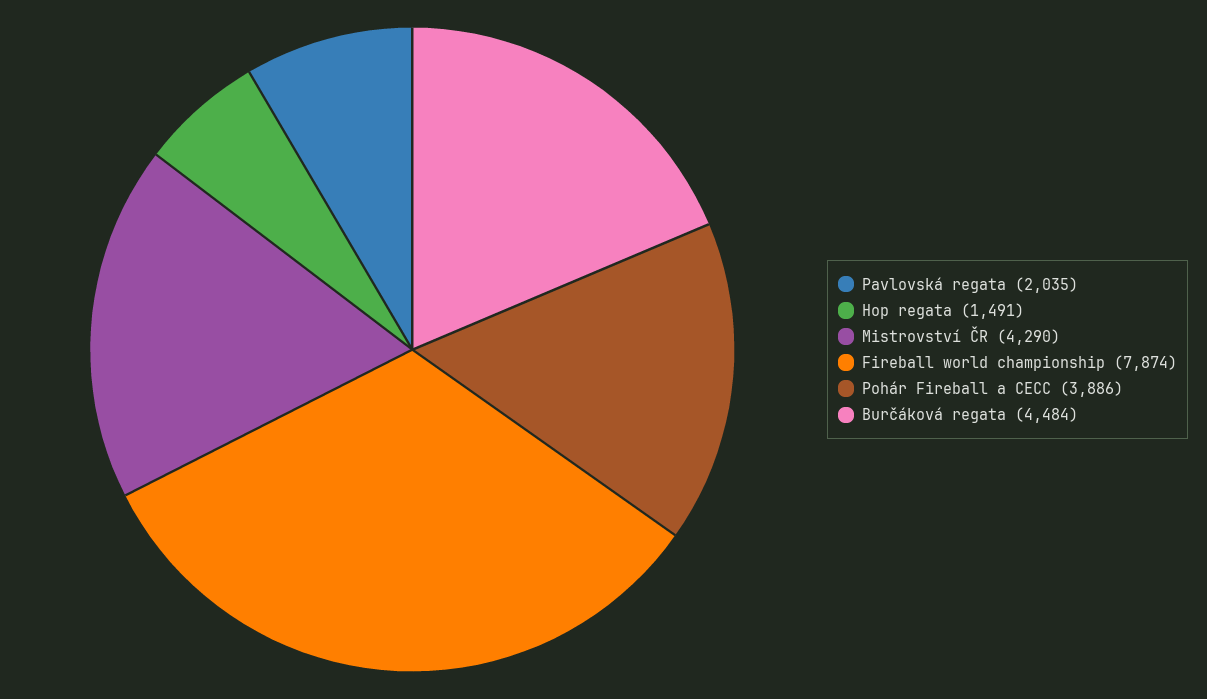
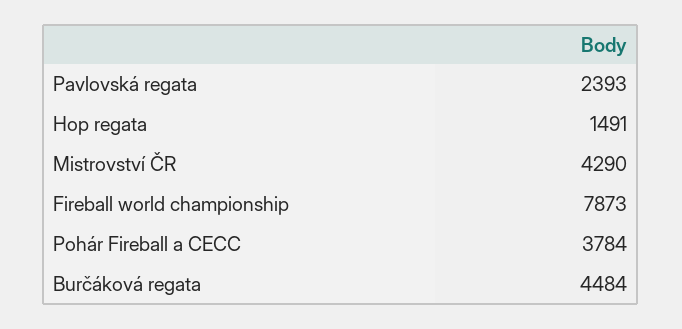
Pavlovská regata: 2035 -> 2393
Fireball world championship: 7874 -> 7873
Pohár Fireball a CECC: 3886 -> 3784

